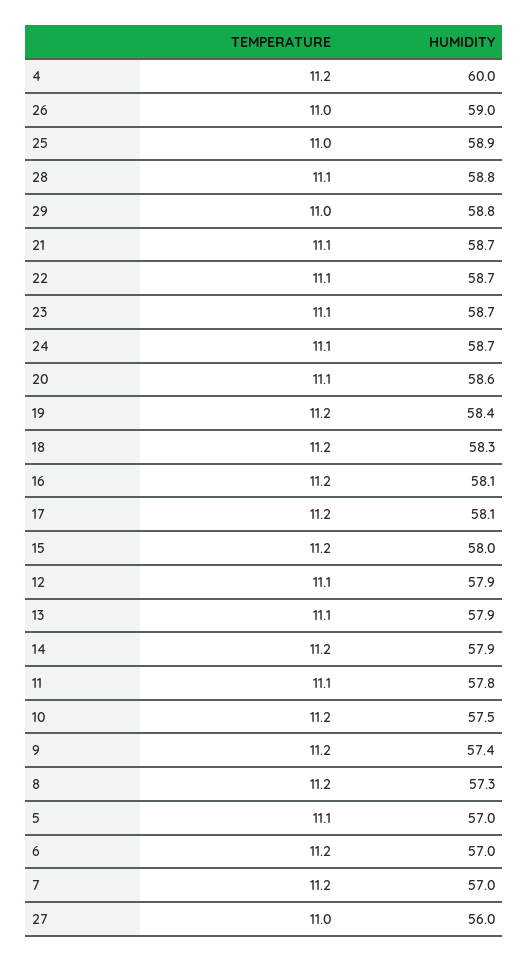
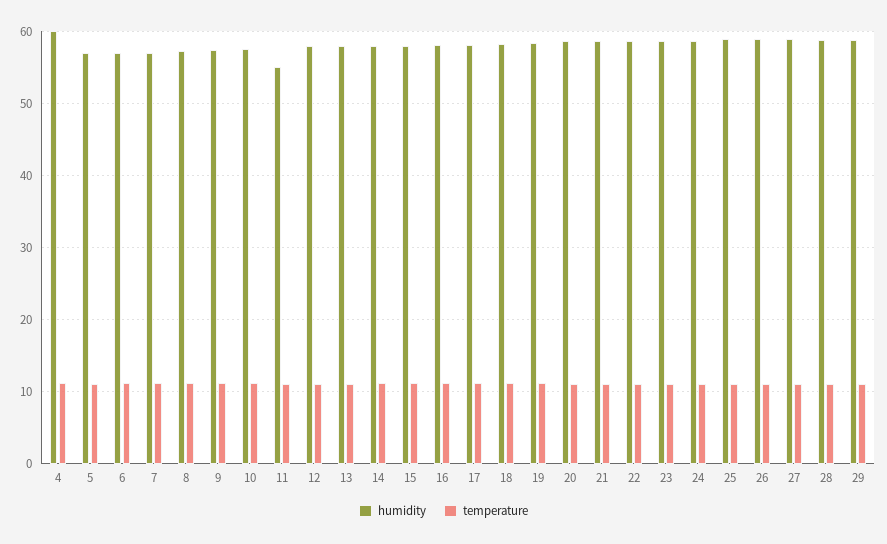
HUMIDITY, 11: 57.8 -> 55
HUMIDITY, 27: 56 -> 59

